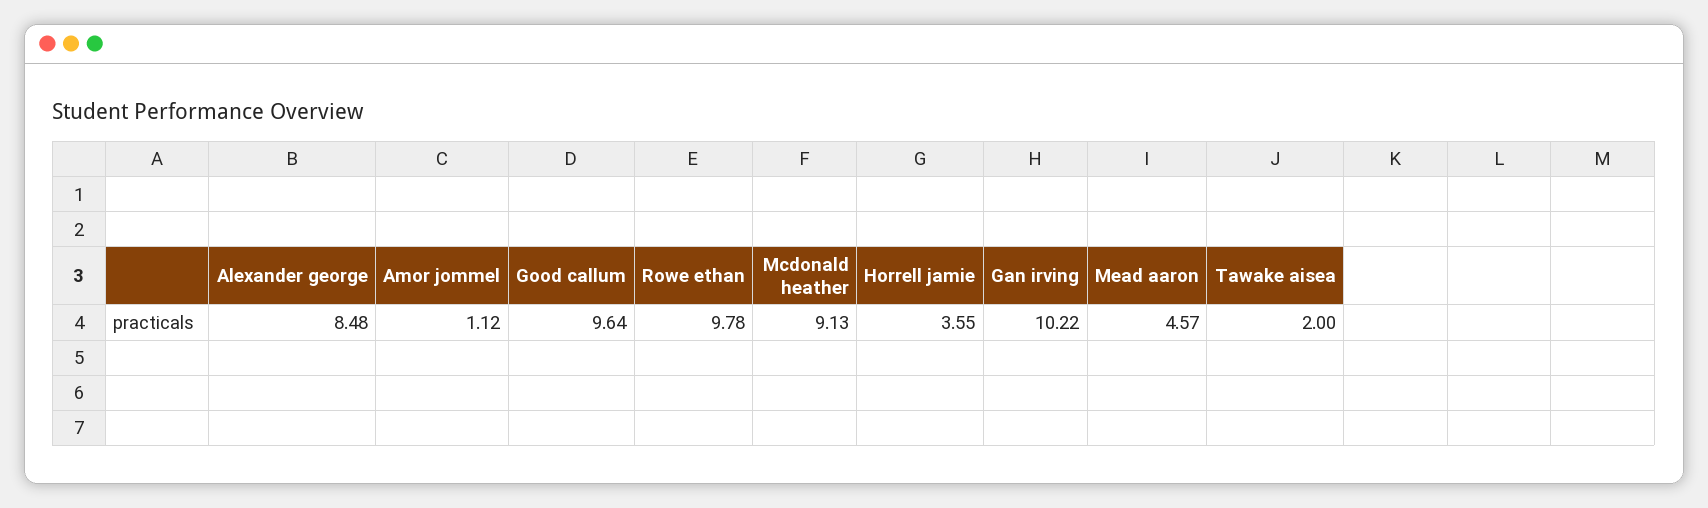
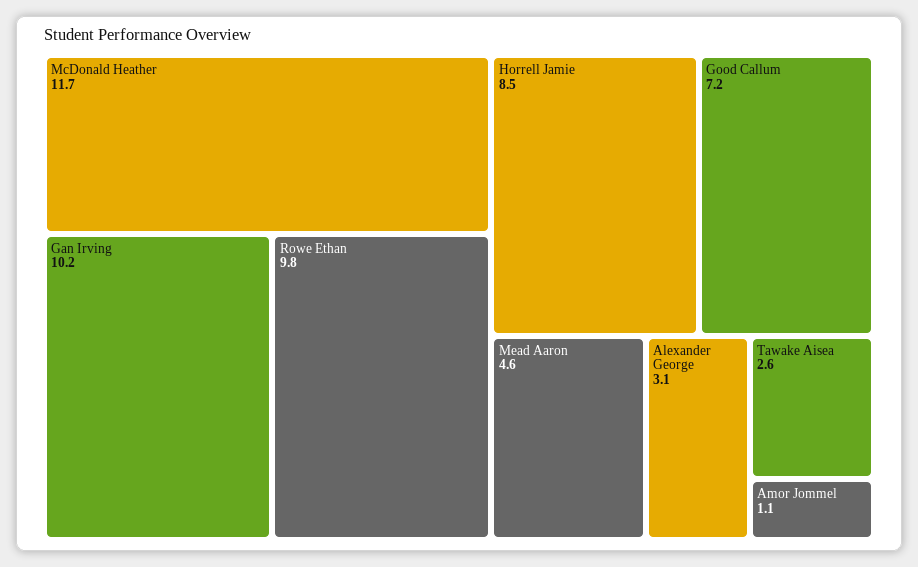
Alexander george: 8.48 -> 3.1
Good callum: 9.64 -> 7.2
Mcdonald heather: 9.13 -> 11.7
Horrell jamie: 3.55 -> 8.5
Tawake aisea: 2 -> 2.6

